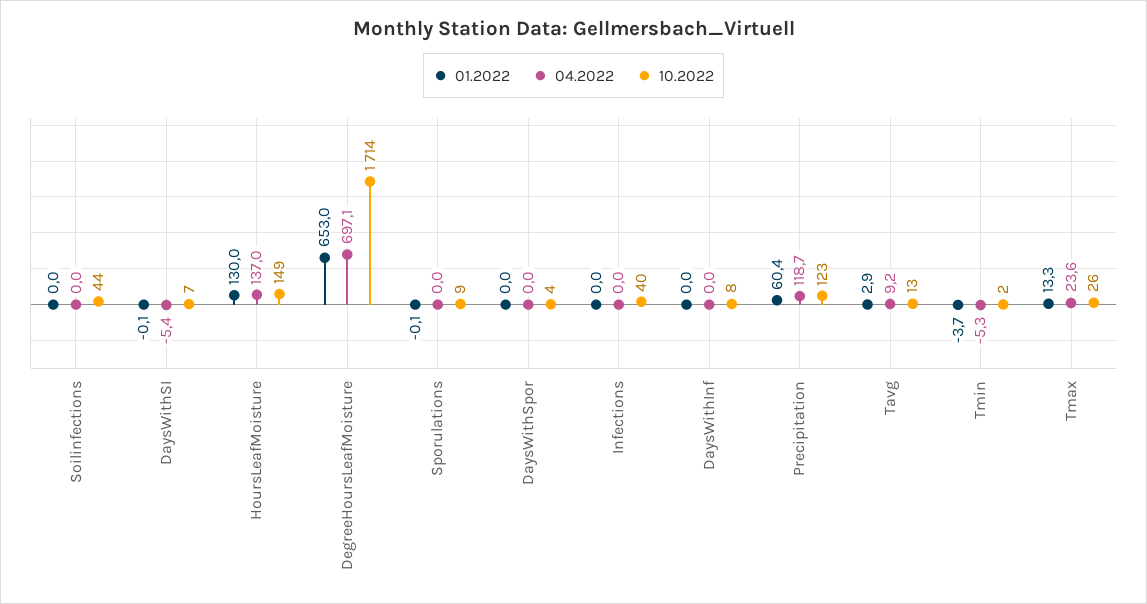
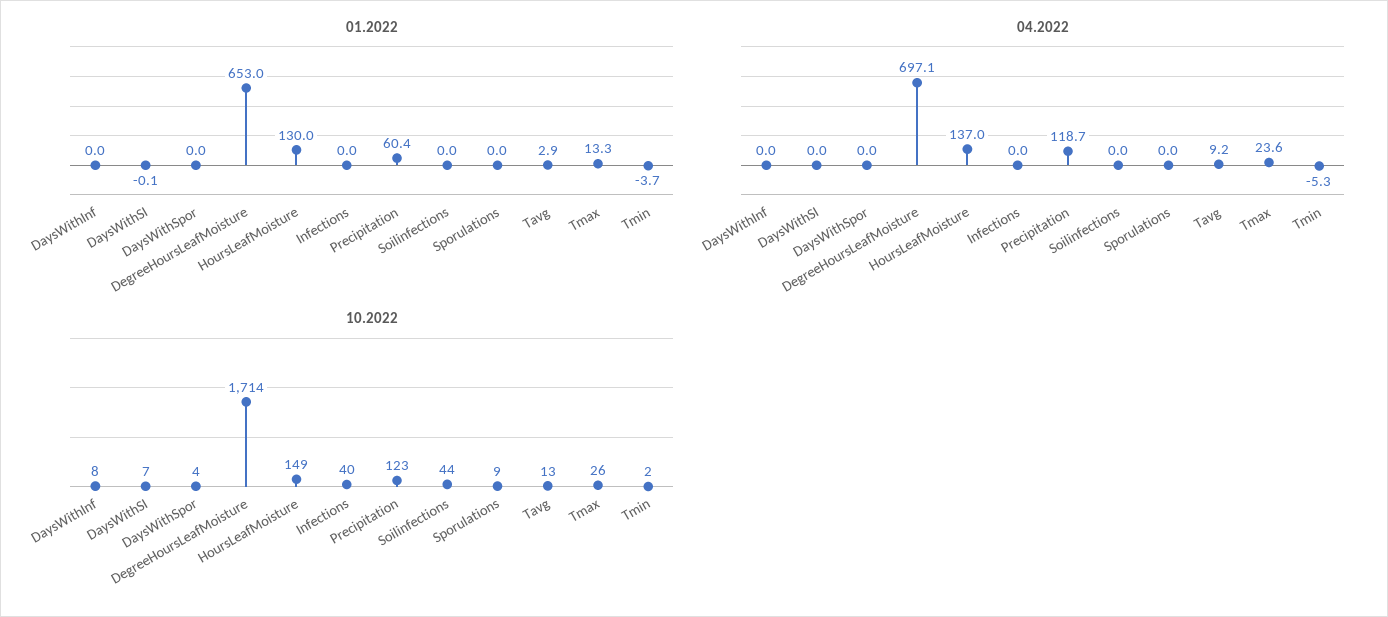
04.2022, DaysWithSI: -5.4 -> 0
01.2022, Sporulations: -0.1 -> 0

